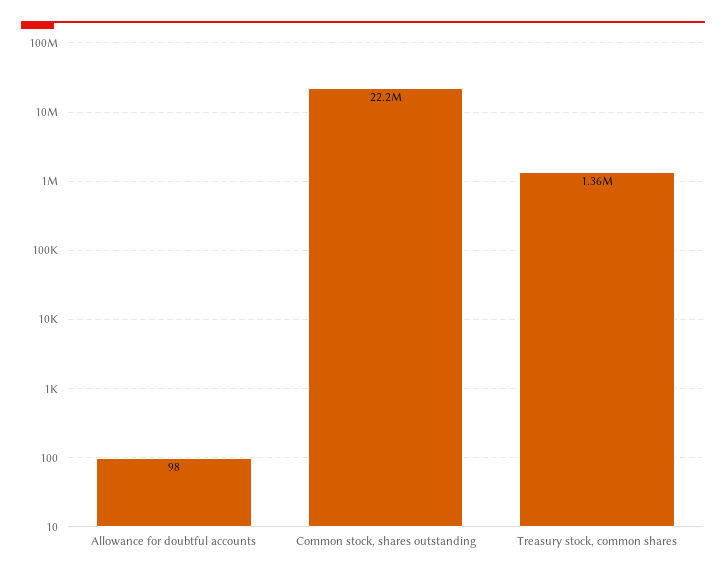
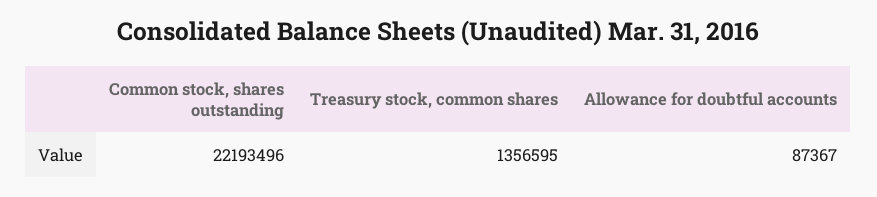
Allowance for doubtful accounts: 98 -> 87367

